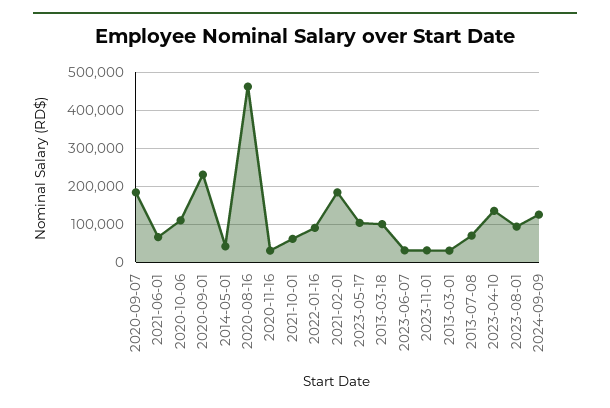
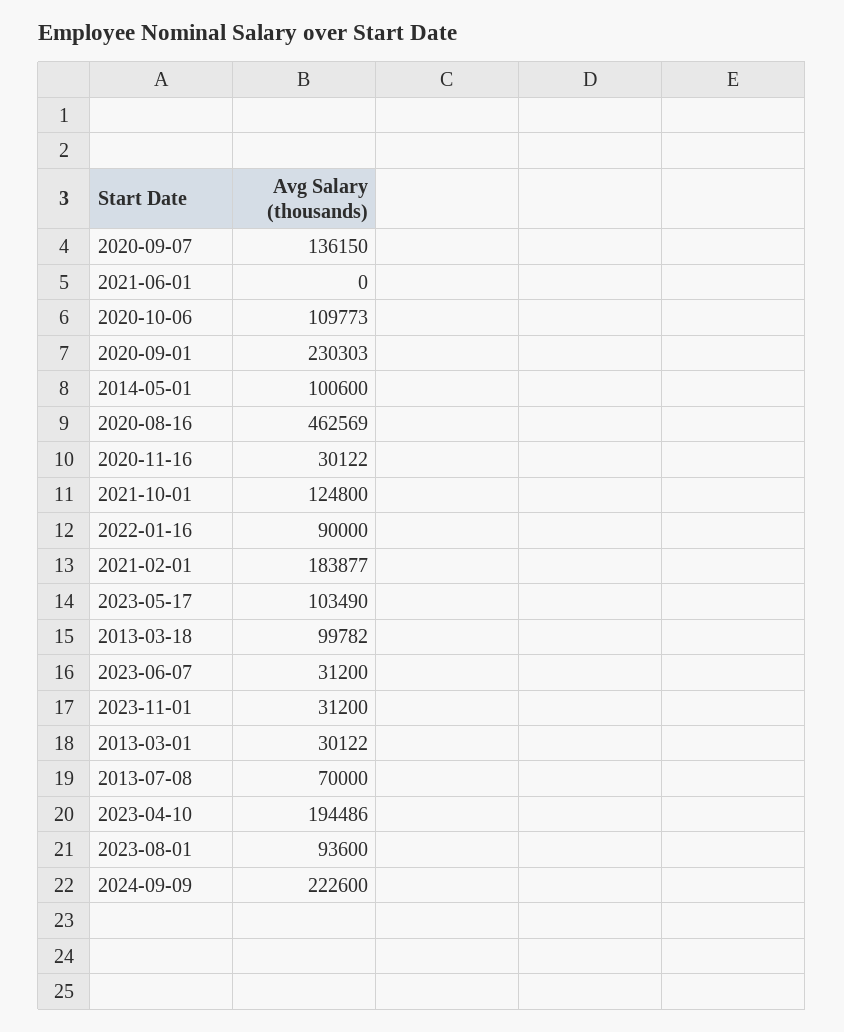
2020-09-07: 180000 -> 136150
2021-06-01: 60000 -> 0
2014-05-01: 40000 -> 100600
2021-10-01: 60000 -> 124800
2023-04-10: 140000 -> 194486
2024-09-09: 120000 -> 222600

